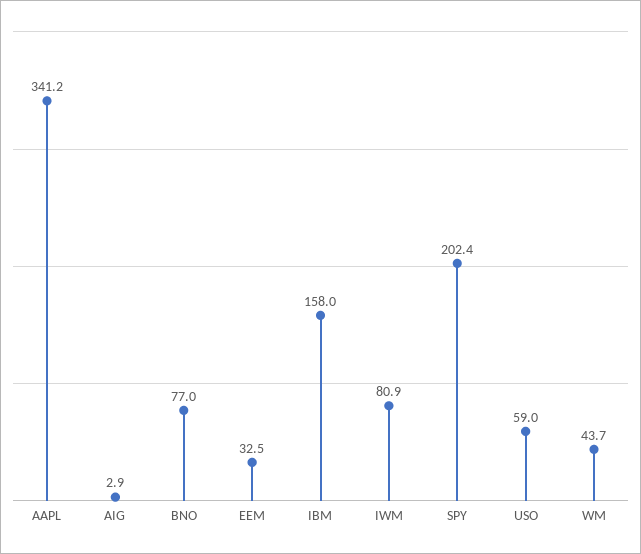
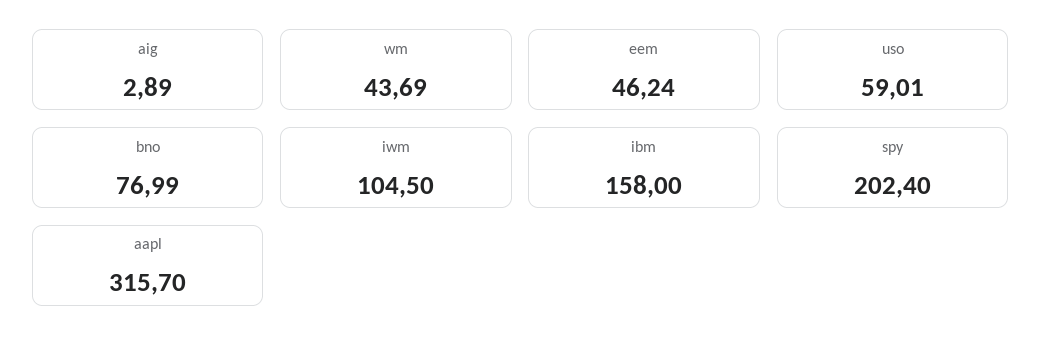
AAPL: 341.2 -> 315.7
EEM: 32.5 -> 46.24
IWM: 80.9 -> 104.5

